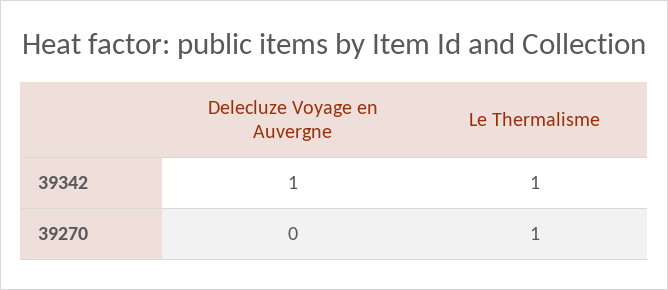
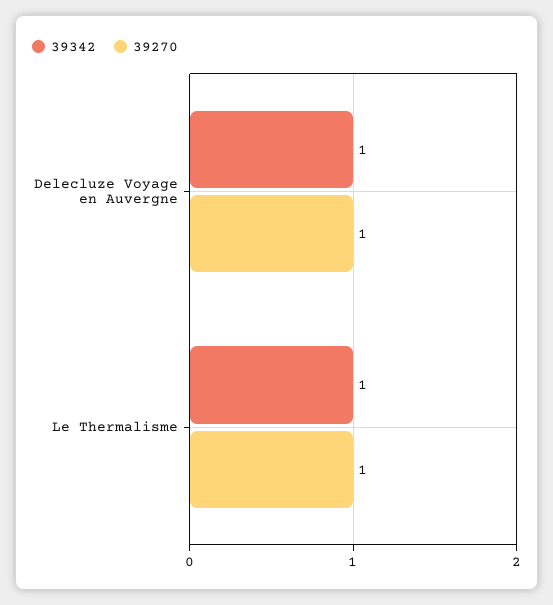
39270, Delecluze Voyage en Auvergne: 0 -> 1

